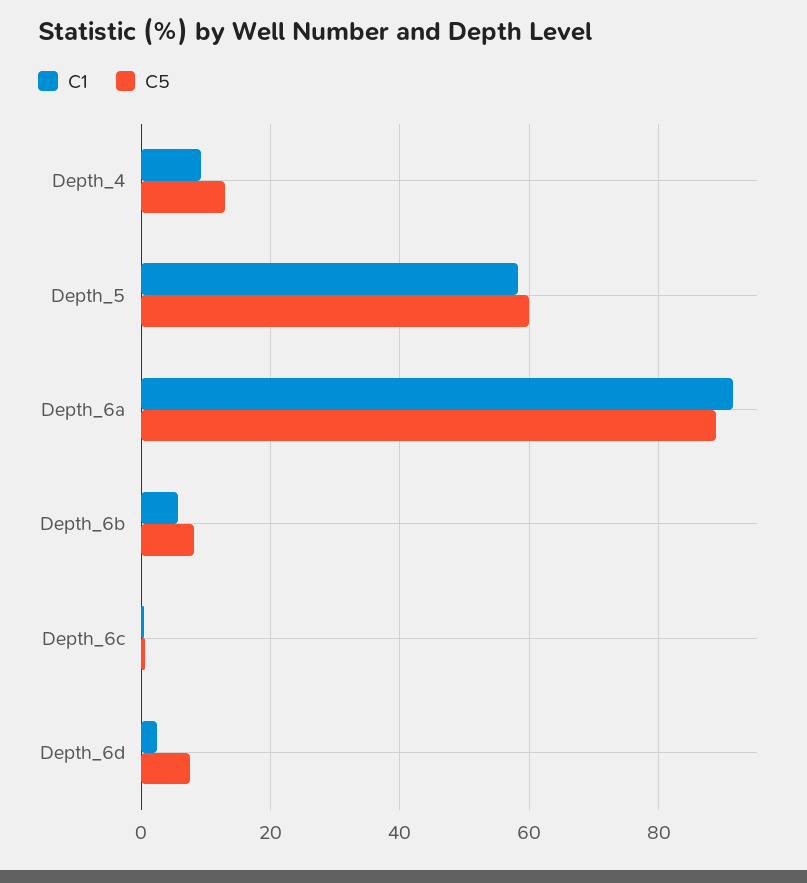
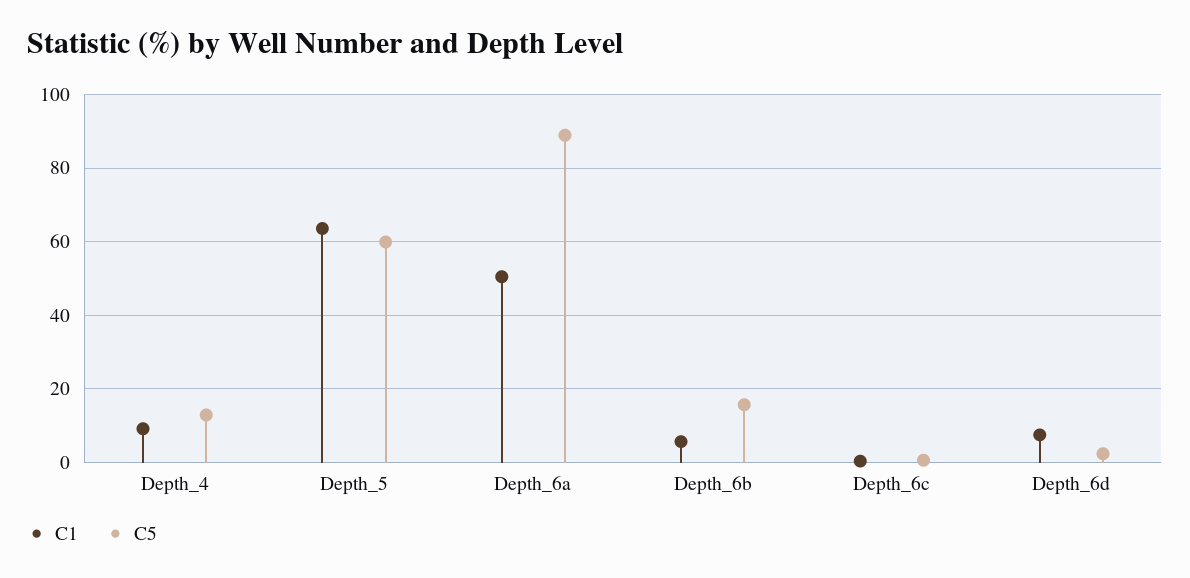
C1, Depth_5: 58 -> 64
C1, Depth_6a: 92 -> 50
C5, Depth_6b: 8 -> 16
C1, Depth_6d: 2 -> 8
C5, Depth_6d: 8 -> 2

